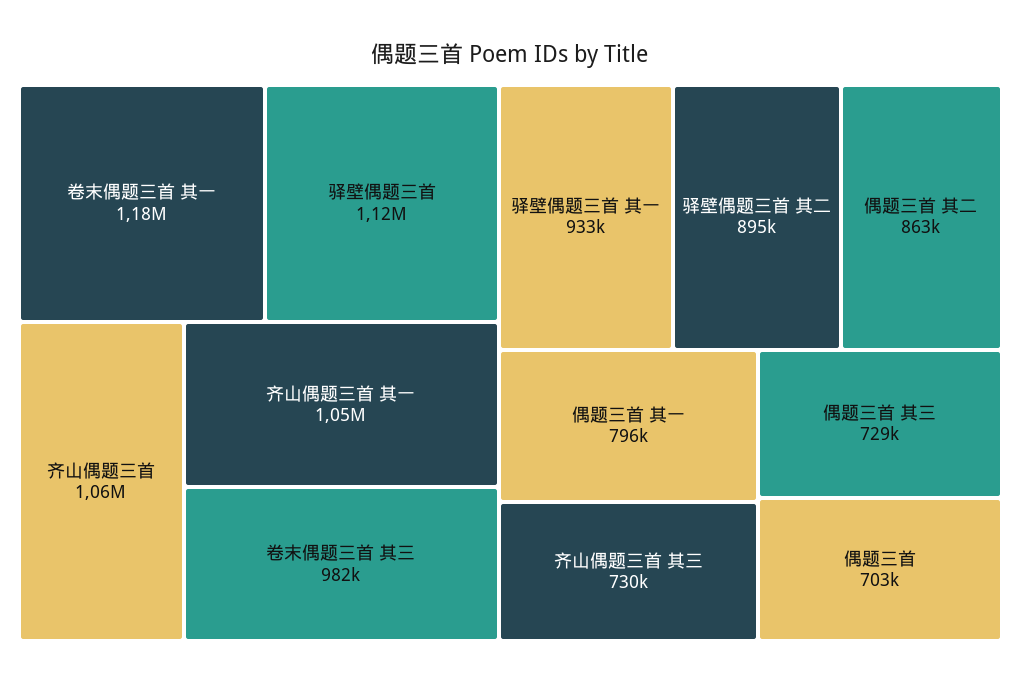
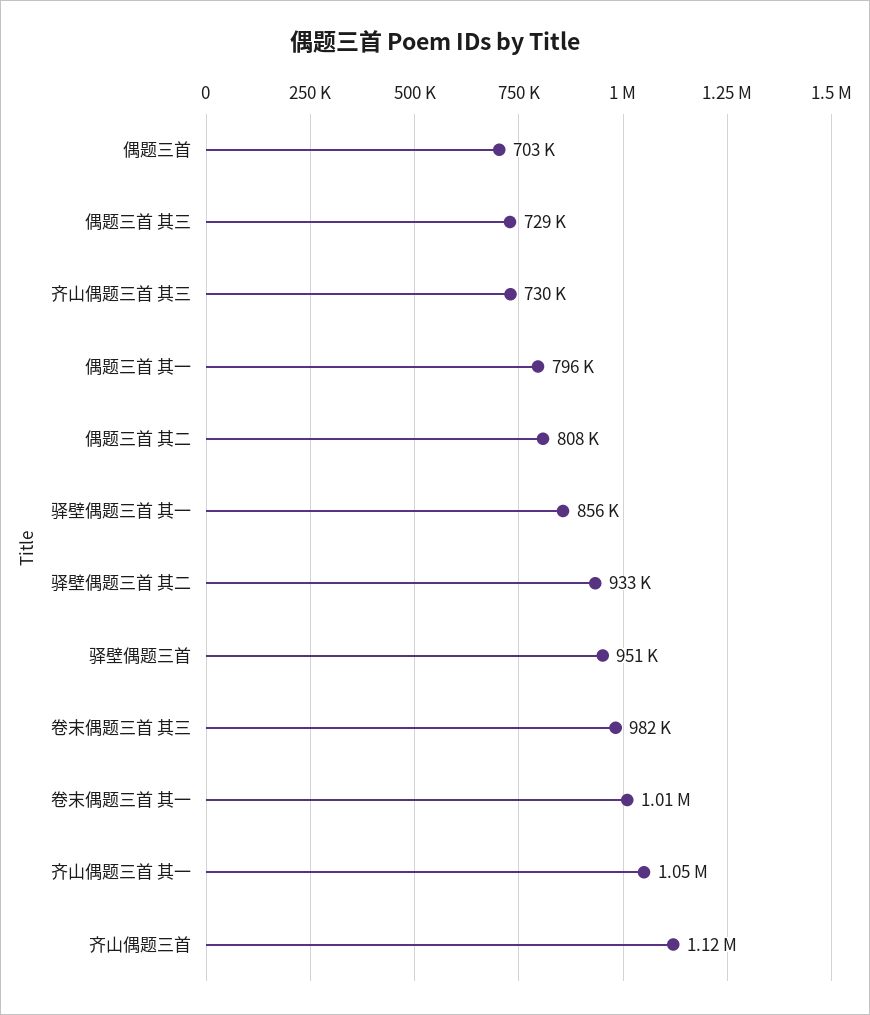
卷末偶题三首 其一: 1180000 -> 1010000
驿壁偶题三首: 1120000 -> 951000
齐山偶题三首: 1060000 -> 1120000
驿壁偶题三首 其一: 933000 -> 856000
驿壁偶题三首 其二: 895000 -> 933000
偶题三首 其二: 863000 -> 808000

